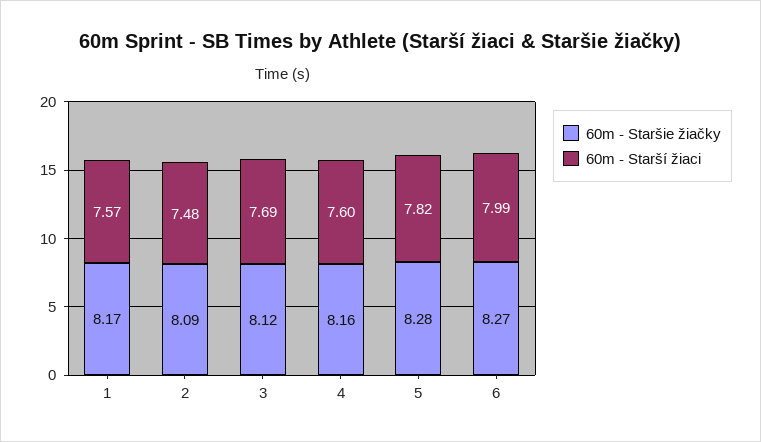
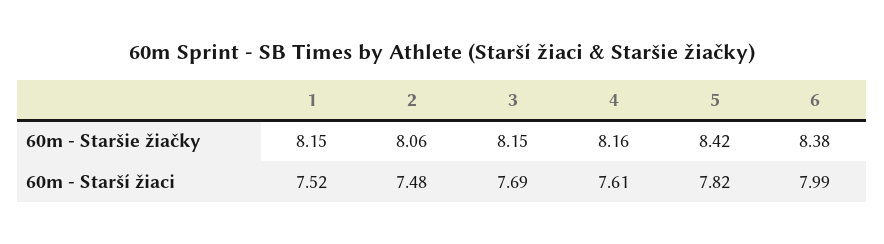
60m - Staršie žiačky, 1: 8.17 -> 8.15
60m - Starší žiaci, 1: 7.57 -> 7.52
60m - Staršie žiačky, 2: 8.09 -> 8.06
60m - Staršie žiačky, 3: 8.12 -> 8.15
60m - Starší žiaci, 4: 7.6 -> 7.61
60m - Staršie žiačky, 5: 8.28 -> 8.42
60m - Staršie žiačky, 6: 8.27 -> 8.38

